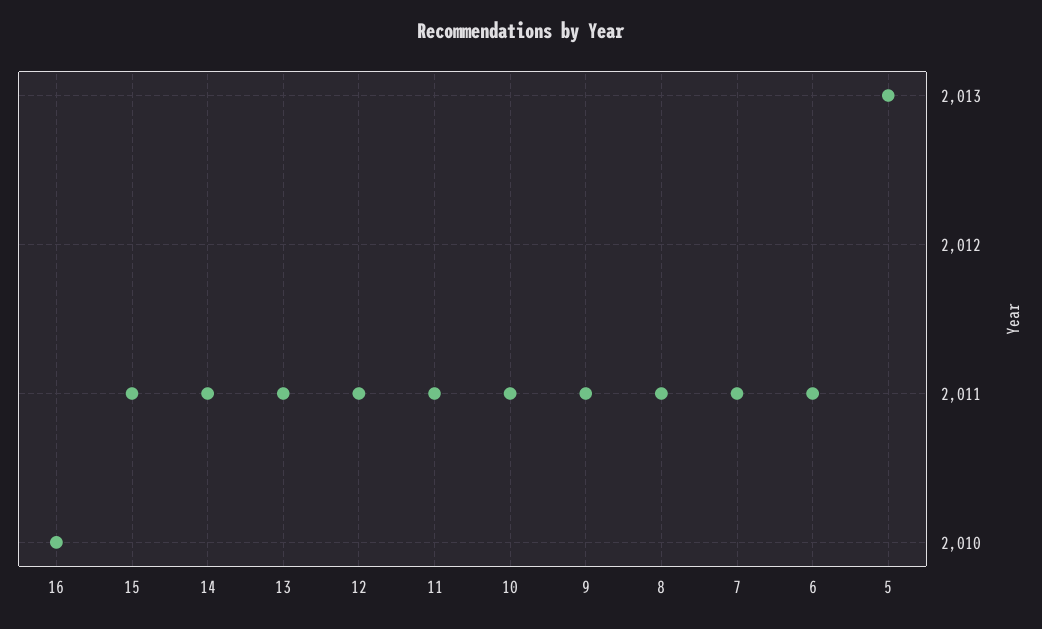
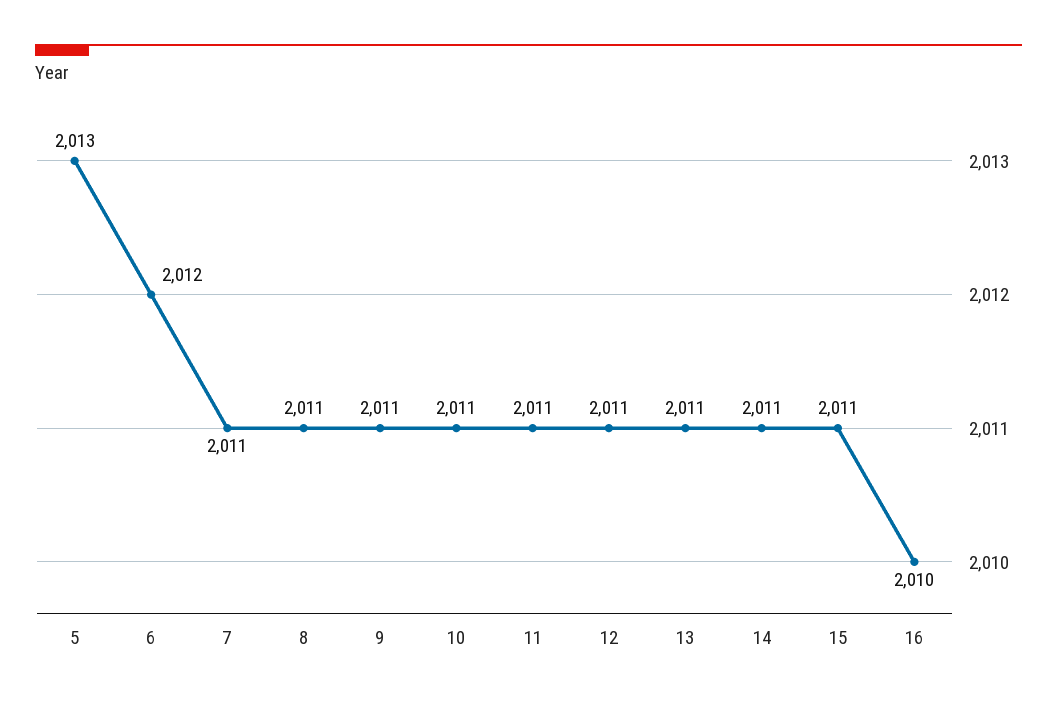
6: 2011 -> 2012

